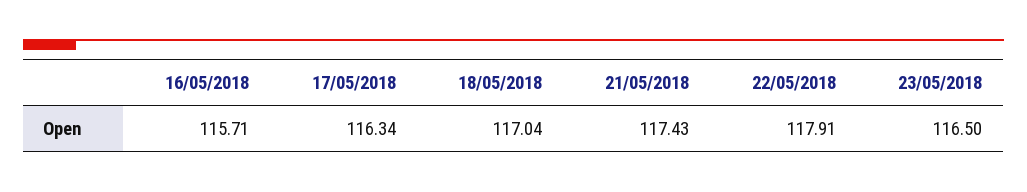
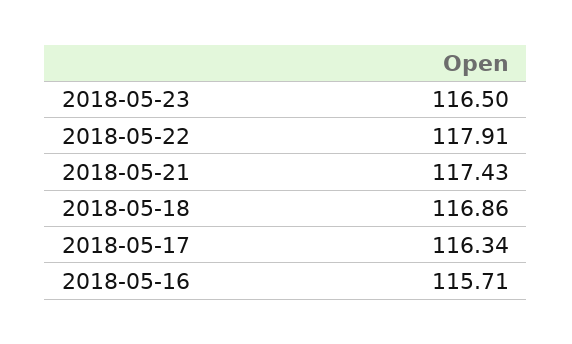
18/05/2018: 117.04 -> 116.86

